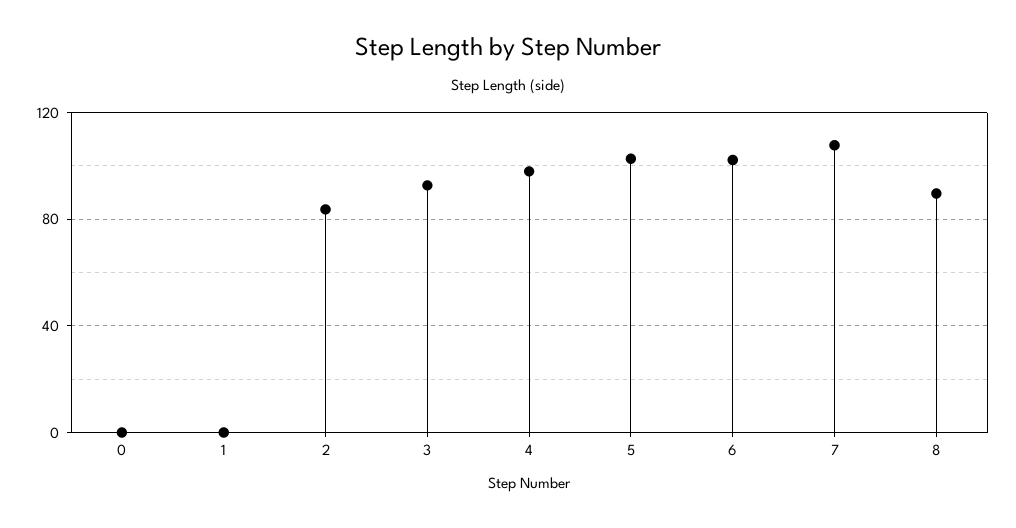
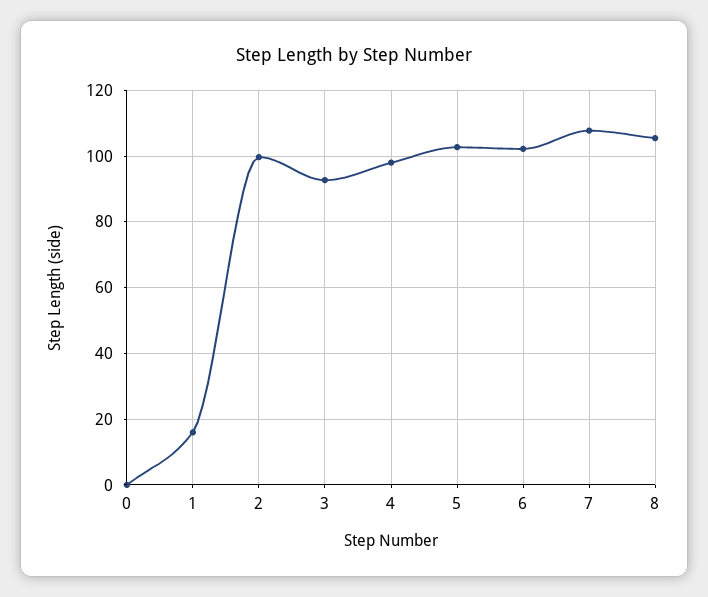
1: 0 -> 16
2: 85 -> 100
8: 90 -> 106

